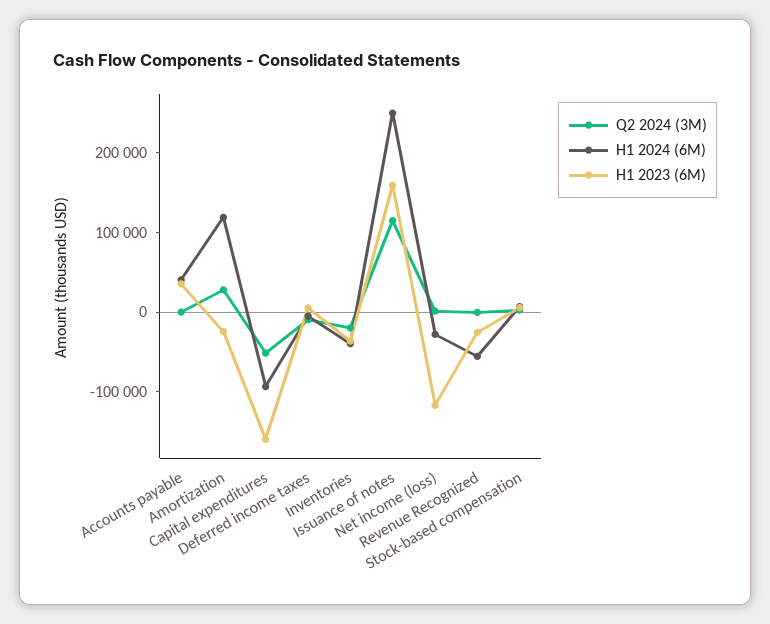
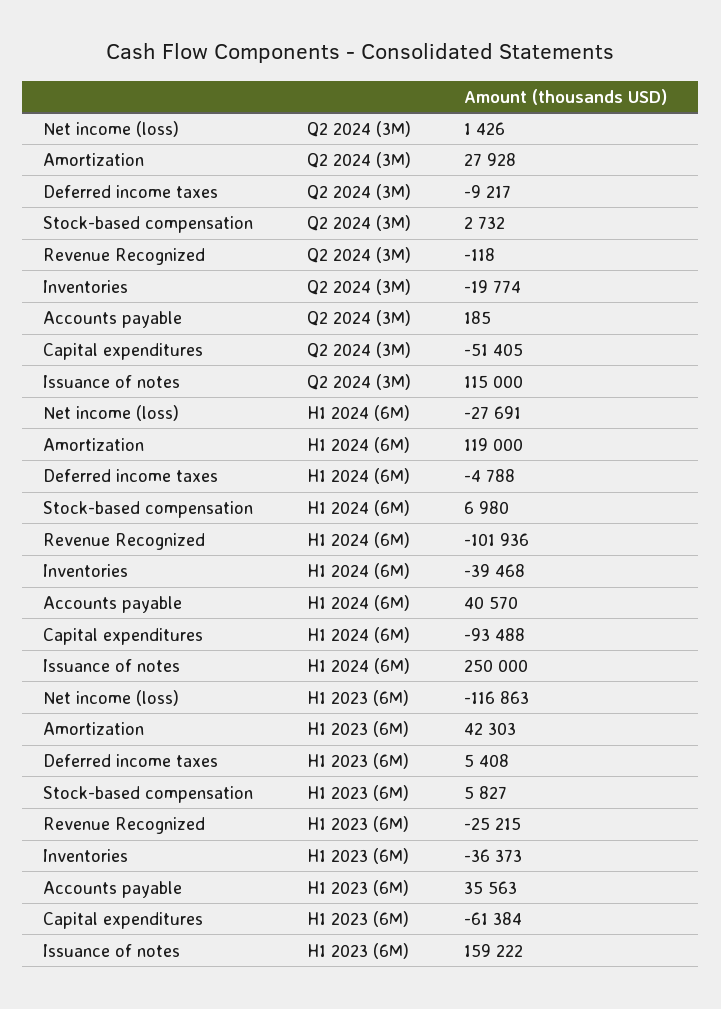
H1 2023 (6M), Amortization: -20000 -> 42303
H1 2023 (6M), Capital expenditures: -160000 -> -61384
H1 2024 (6M), Revenue Recognized: -60000 -> -101936

